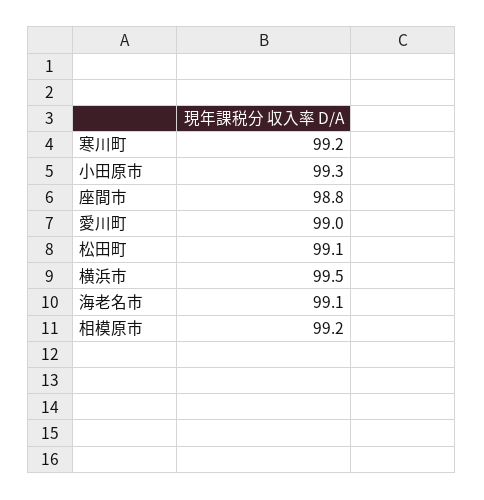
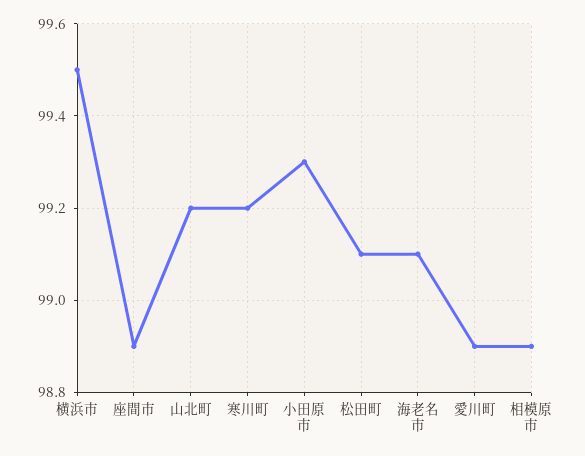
座間市: 98.8 -> 98.9
愛川町: 99 -> 98.9
相模原市: 99.2 -> 98.9
山北町: none -> 99.2

